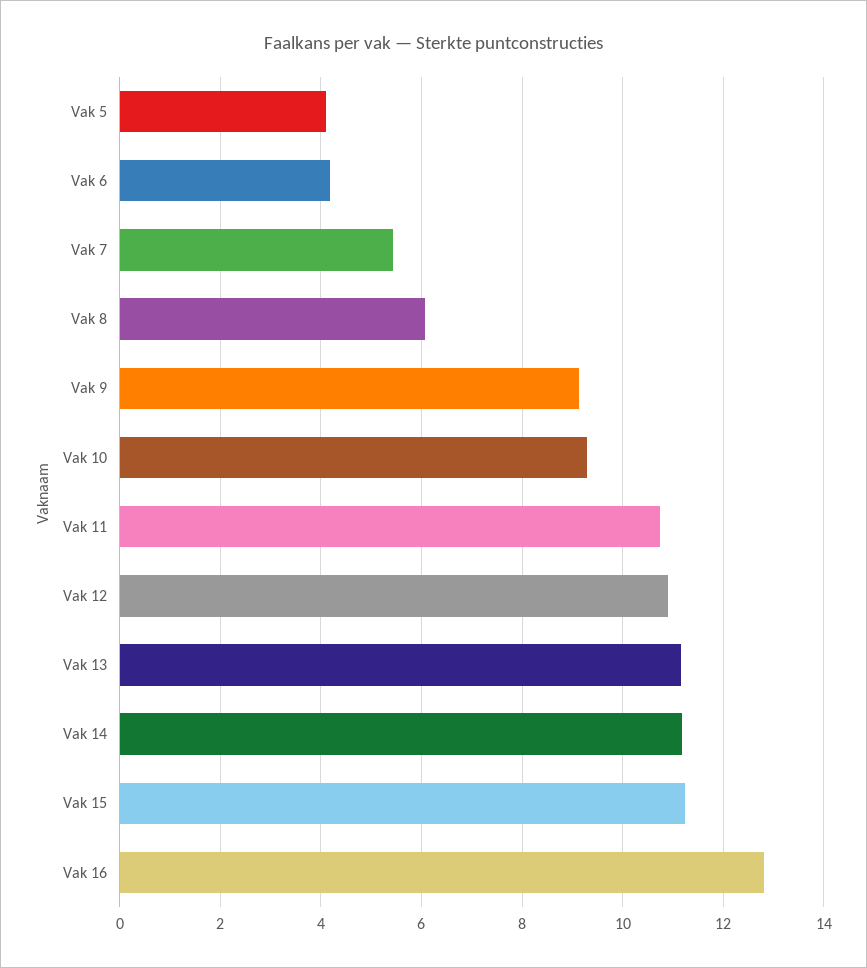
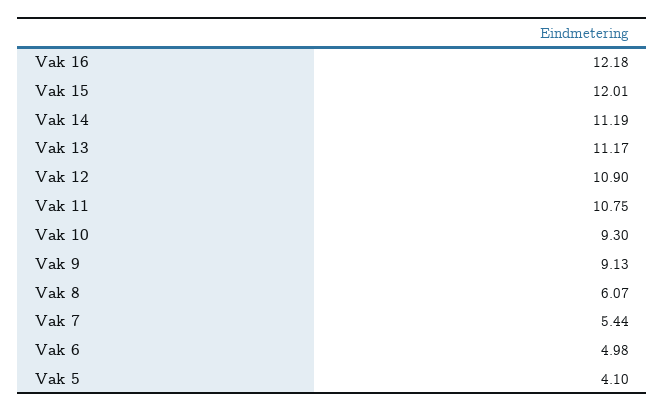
Vak 6: 4.2 -> 4.98
Vak 15: 11.2 -> 12.01
Vak 16: 12.8 -> 12.18

